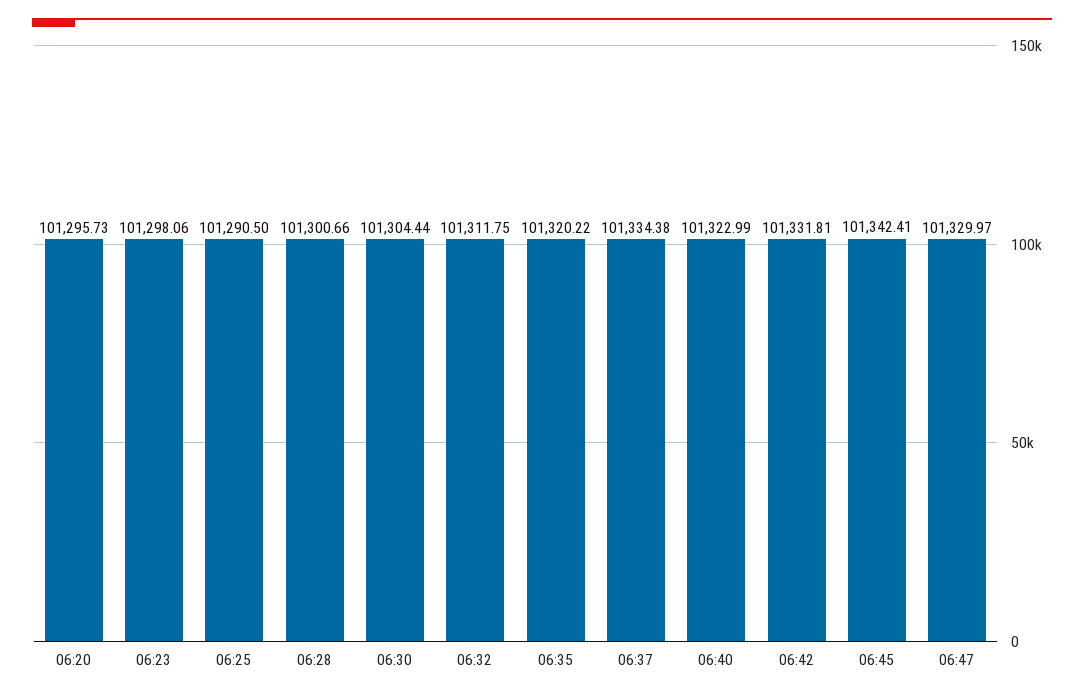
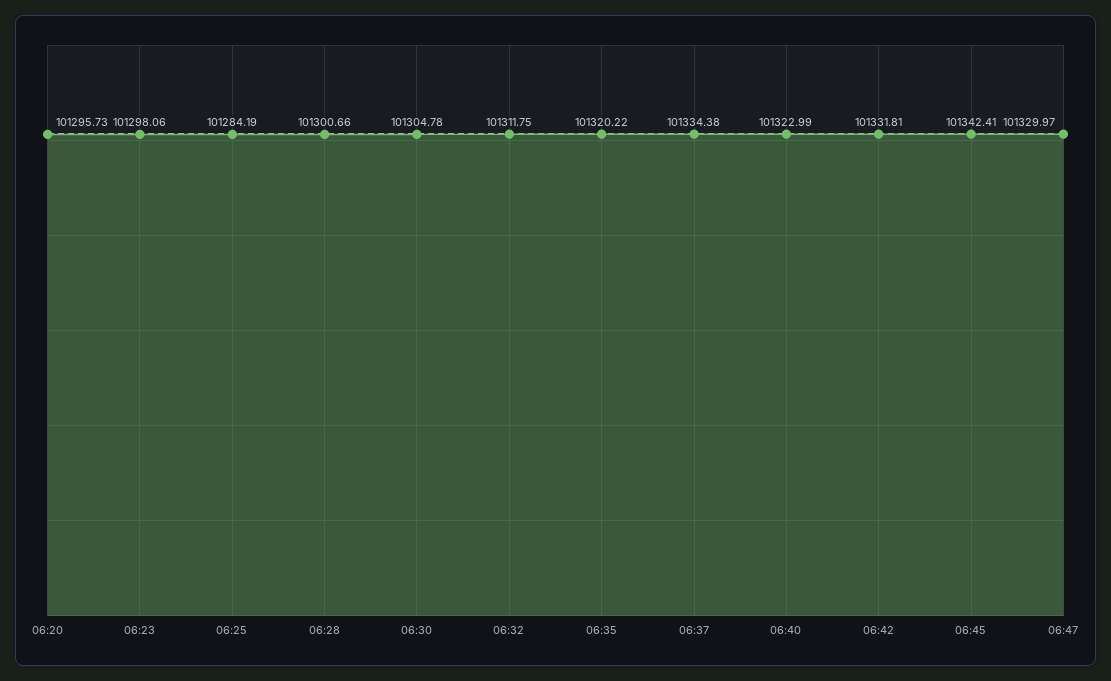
06:25: 101290.5 -> 101284.19
06:30: 101304.44 -> 101304.78

